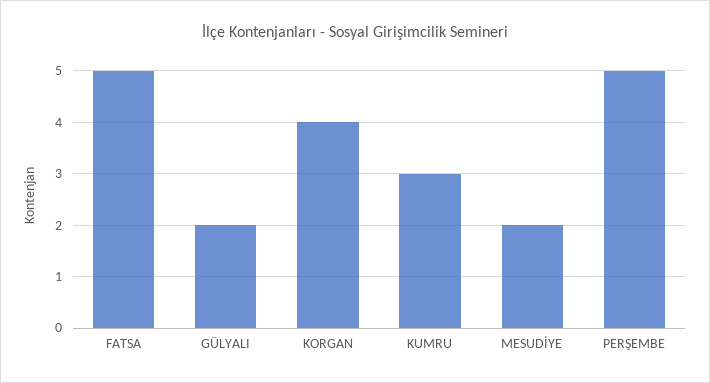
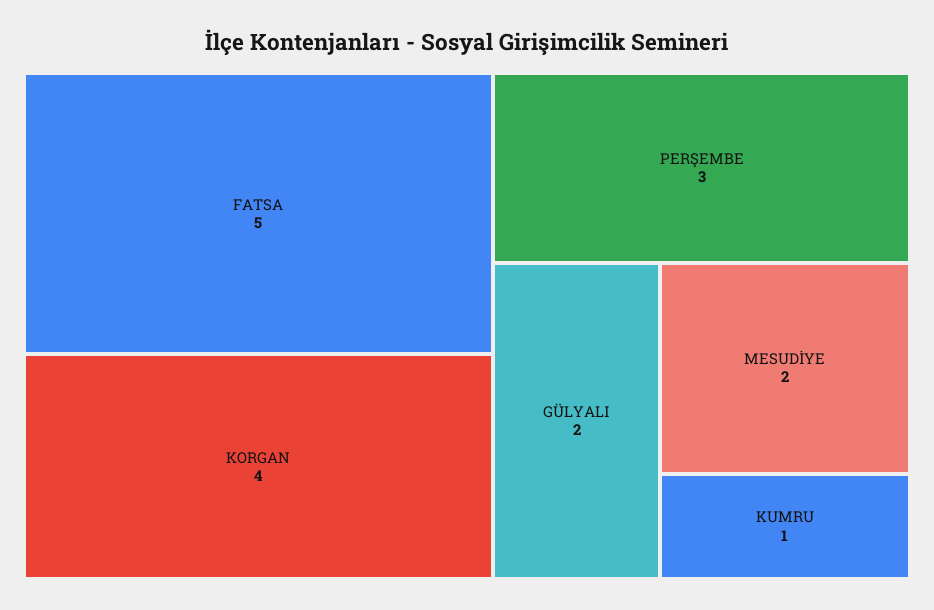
KUMRU: 3 -> 1
PERŞEMBE: 5 -> 3

